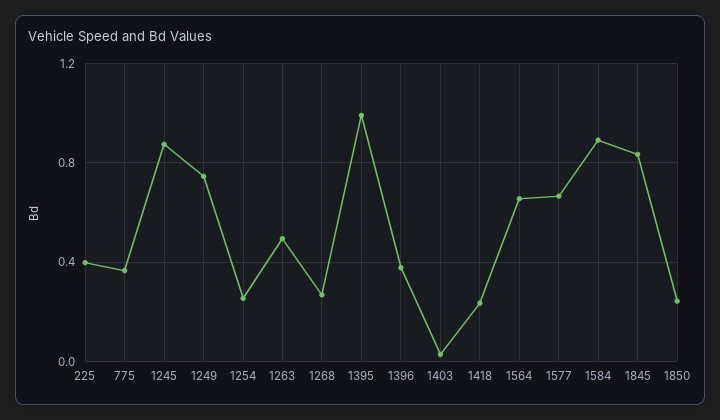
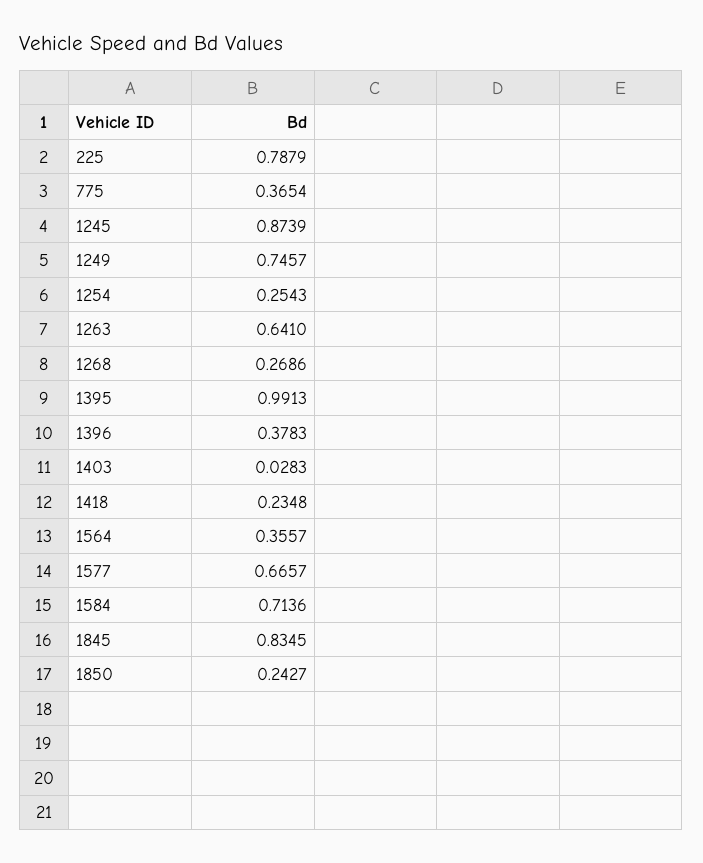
225: 0.4 -> 0.7879
1263: 0.5 -> 0.641
1564: 0.65 -> 0.3557
1584: 0.9 -> 0.7136

